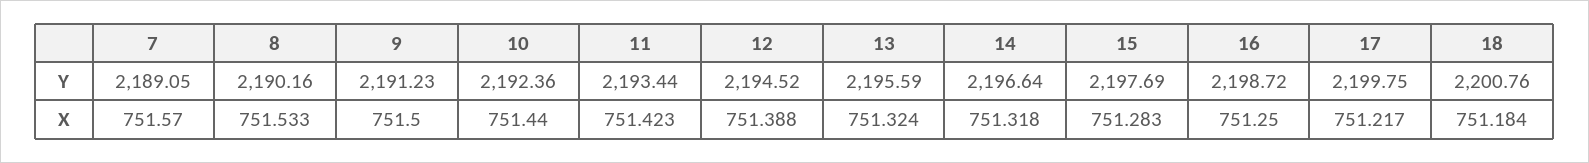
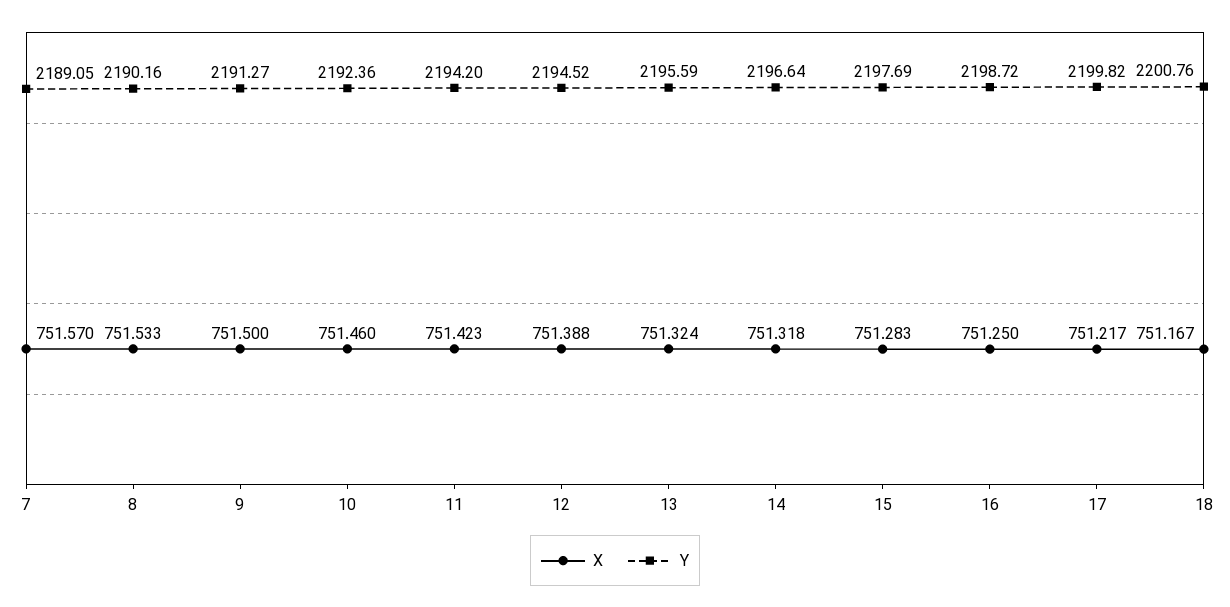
Y, 9: 2191.23 -> 2191.27
Y, 11: 2193.44 -> 2194.2
Y, 17: 2199.75 -> 2199.82
X, 10: 751.44 -> 751.46
X, 18: 751.184 -> 751.167

